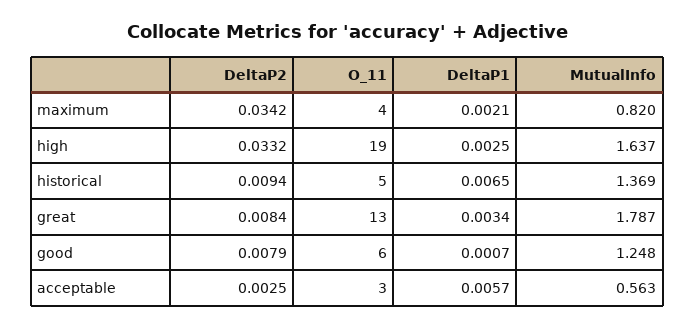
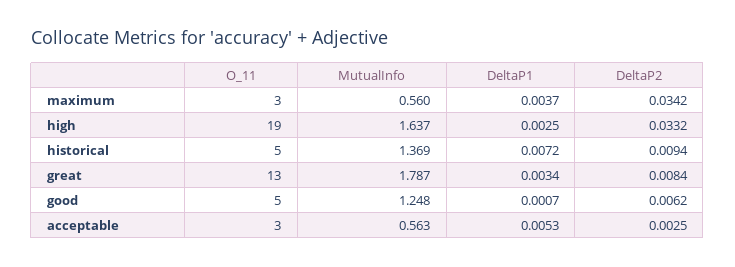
O_11, maximum: 4 -> 3
DeltaP1, maximum: 0.0021 -> 0.0037
MutualInfo, maximum: 0.82 -> 0.56
DeltaP1, historical: 0.0065 -> 0.0072
DeltaP2, good: 0.0079 -> 0.0062
O_11, good: 6 -> 5
DeltaP1, acceptable: 0.0057 -> 0.0053

